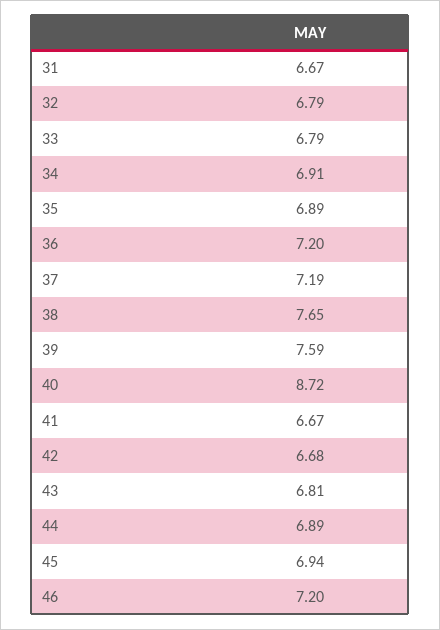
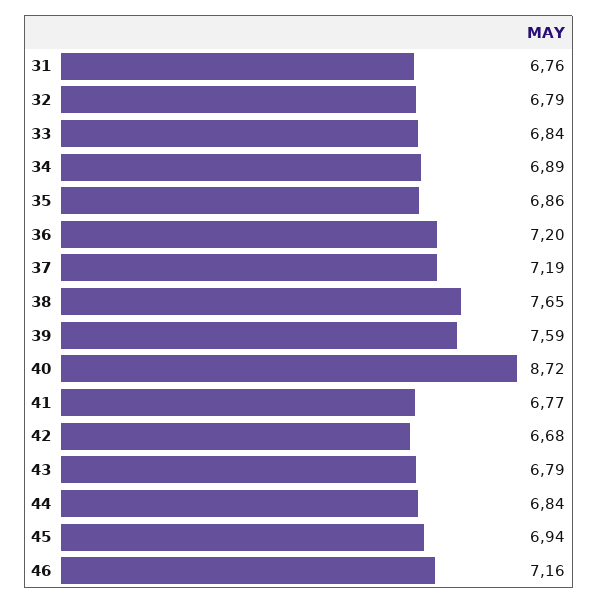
31: 6.67 -> 6.76
33: 6.79 -> 6.84
34: 6.91 -> 6.89
35: 6.89 -> 6.86
41: 6.67 -> 6.77
43: 6.81 -> 6.79
44: 6.89 -> 6.84
46: 7.2 -> 7.16

